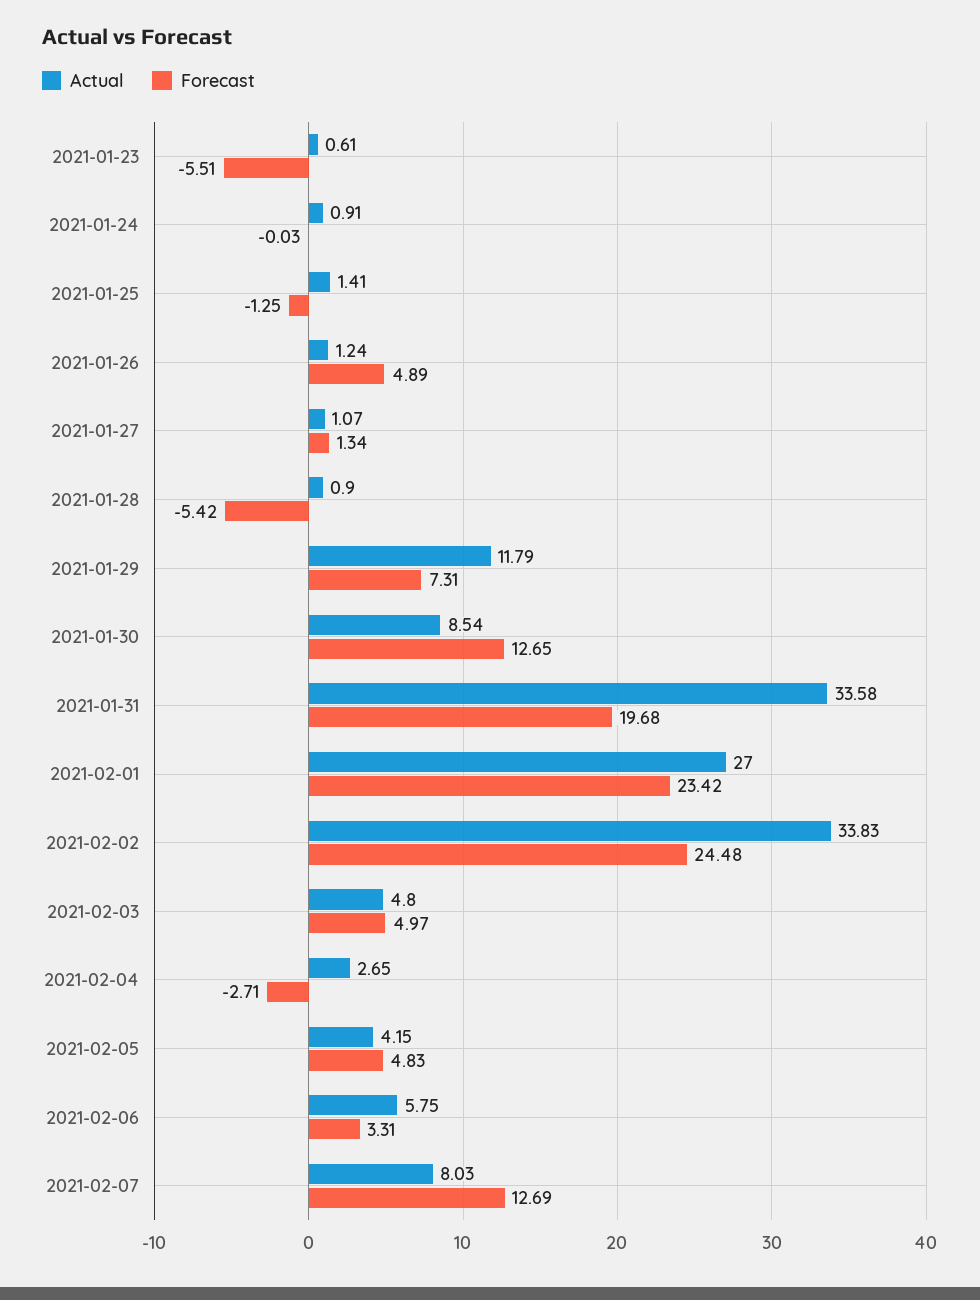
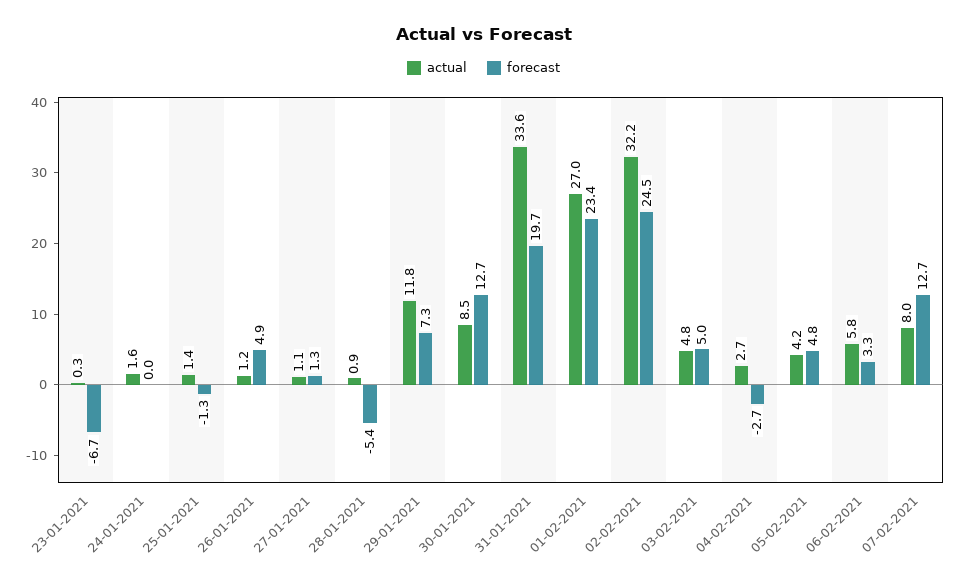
Actual, 2021-01-23: 0.61 -> 0.3
Forecast, 2021-01-23: -5.51 -> -6.7
Actual, 2021-01-24: 0.91 -> 1.6
Actual, 2021-02-02: 33.83 -> 32.2

